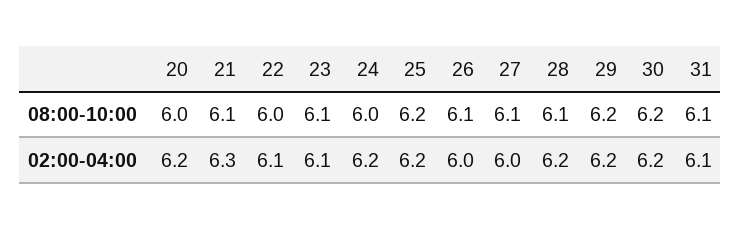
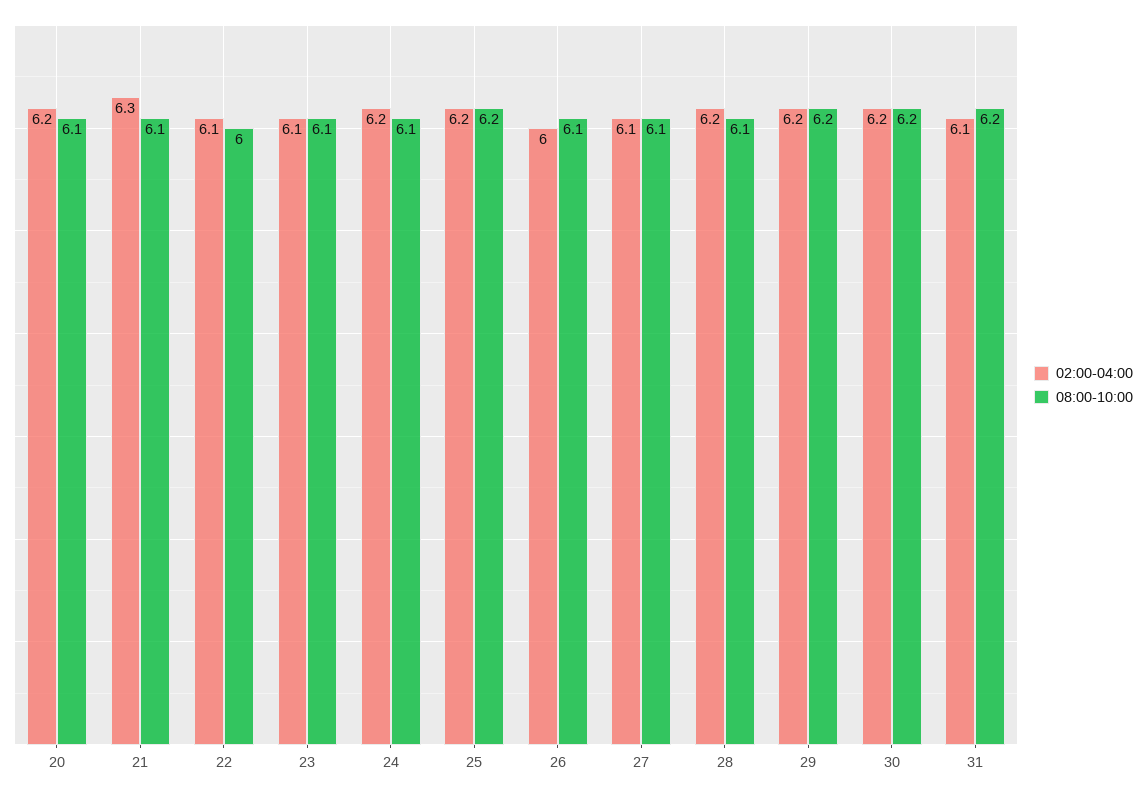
08:00-10:00, 20: 6 -> 6.1
08:00-10:00, 24: 6 -> 6.1
08:00-10:00, 31: 6.1 -> 6.2
02:00-04:00, 27: 6 -> 6.1

